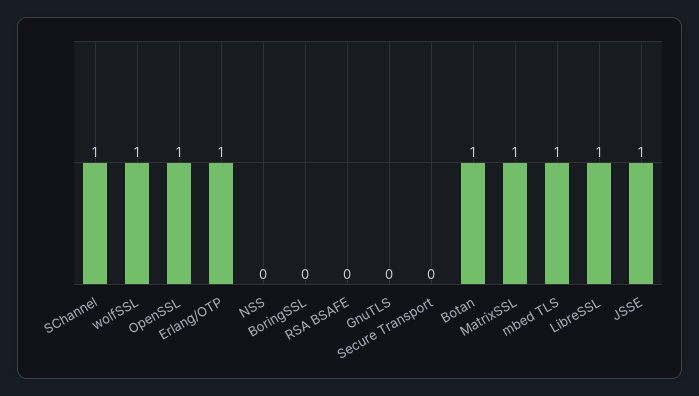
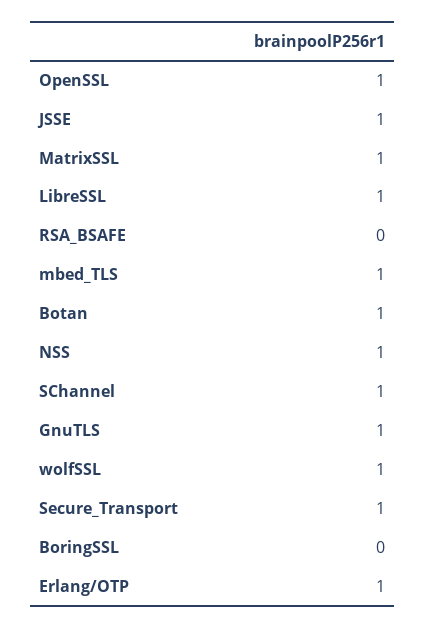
NSS: 0 -> 1
GnuTLS: 0 -> 1
Secure Transport: 0 -> 1

